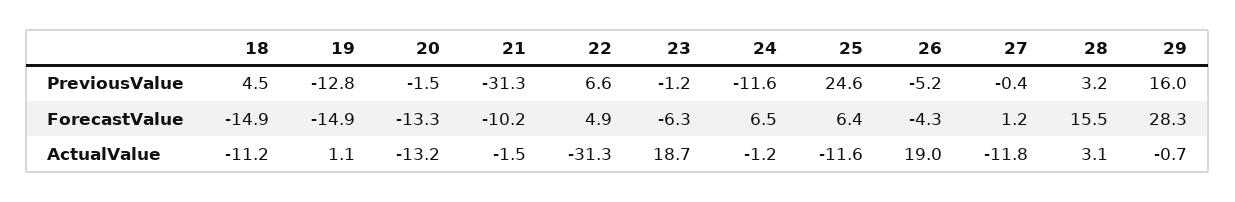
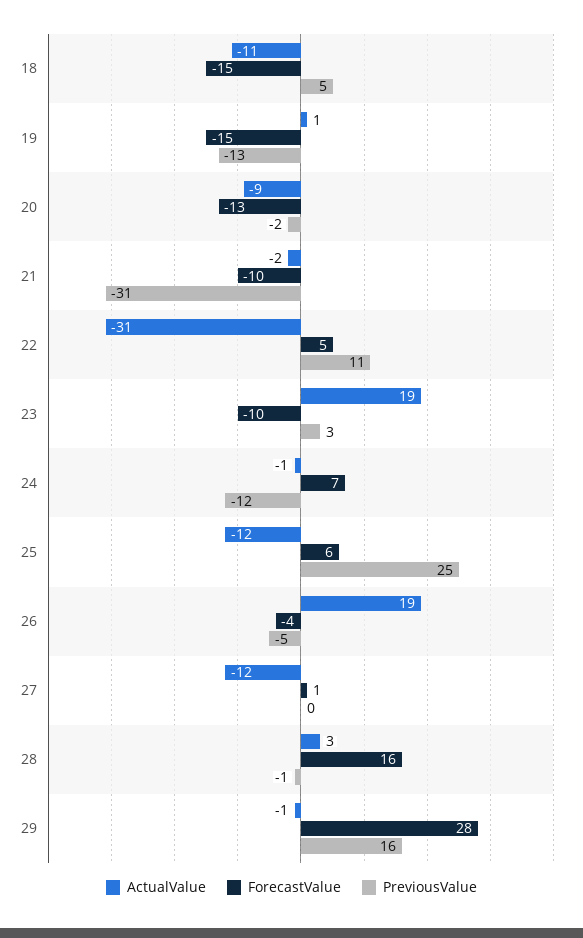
PreviousValue, 22: 6.6 -> 11
PreviousValue, 23: -1.2 -> 3
PreviousValue, 28: 3.2 -> -1
ForecastValue, 23: -6.3 -> -10
ActualValue, 20: -13.2 -> -9

